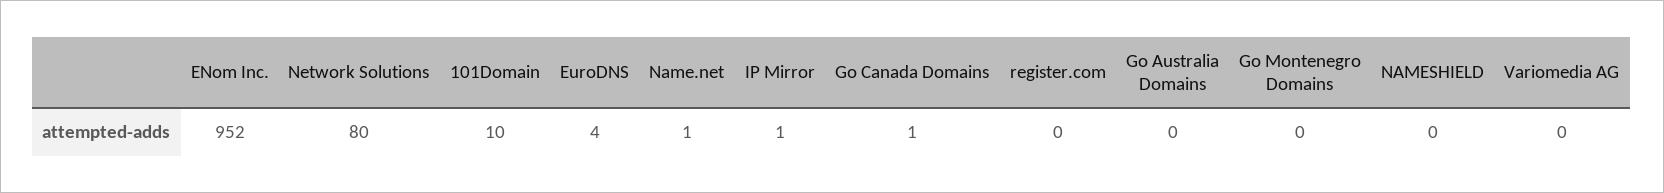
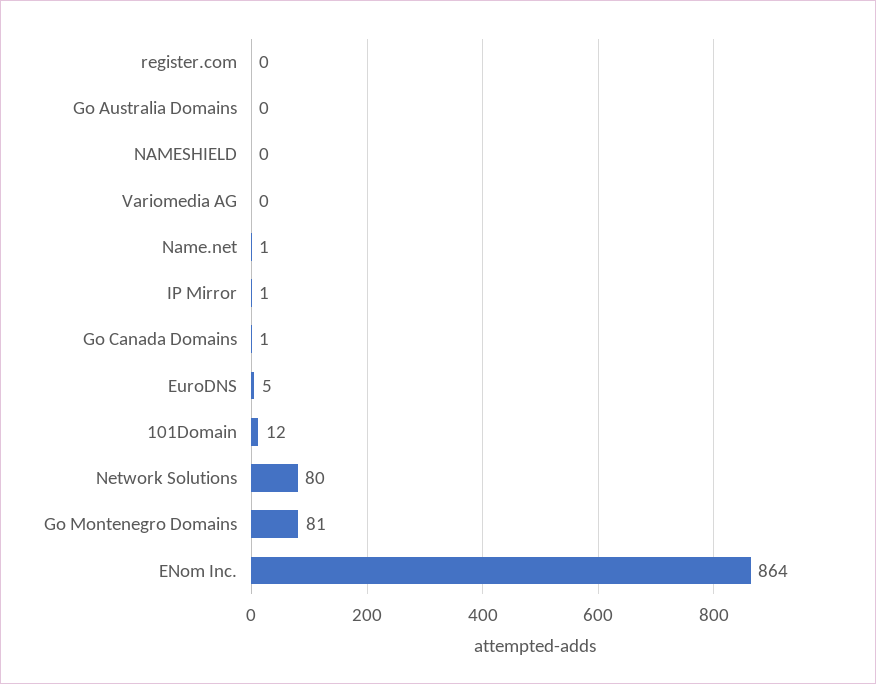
ENom Inc.: 952 -> 864
101Domain: 10 -> 12
EuroDNS: 4 -> 5
Go Montenegro Domains: 0 -> 81

